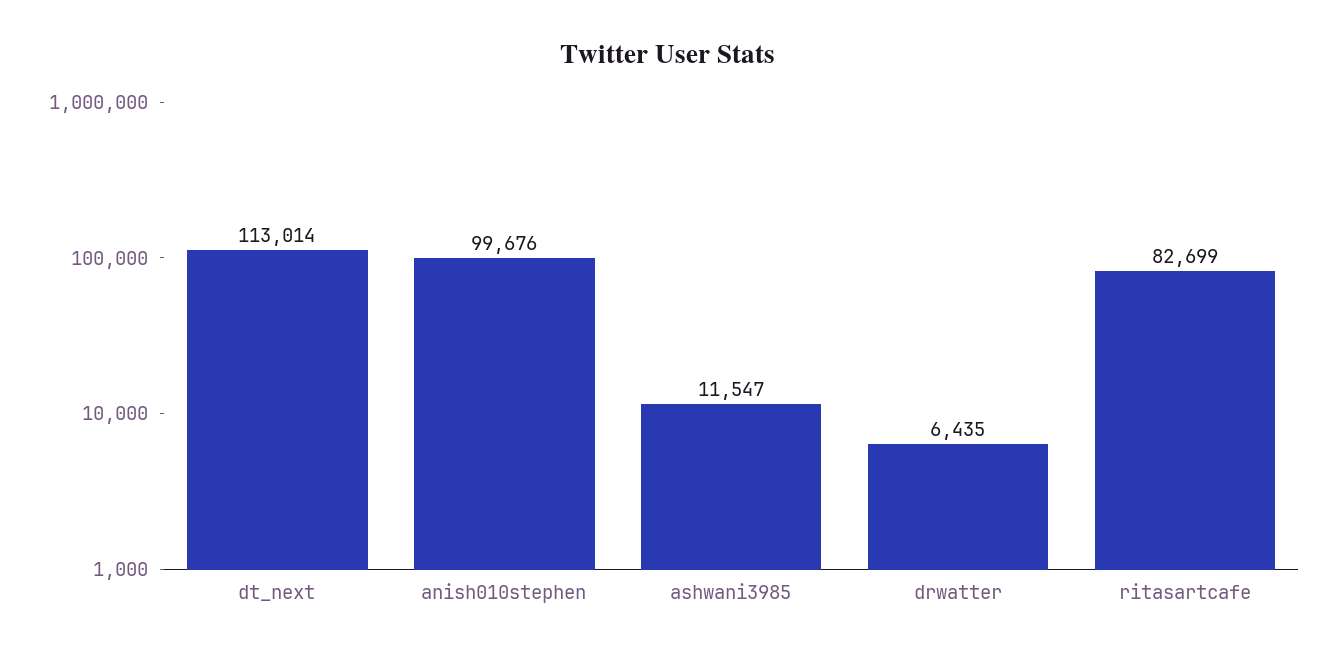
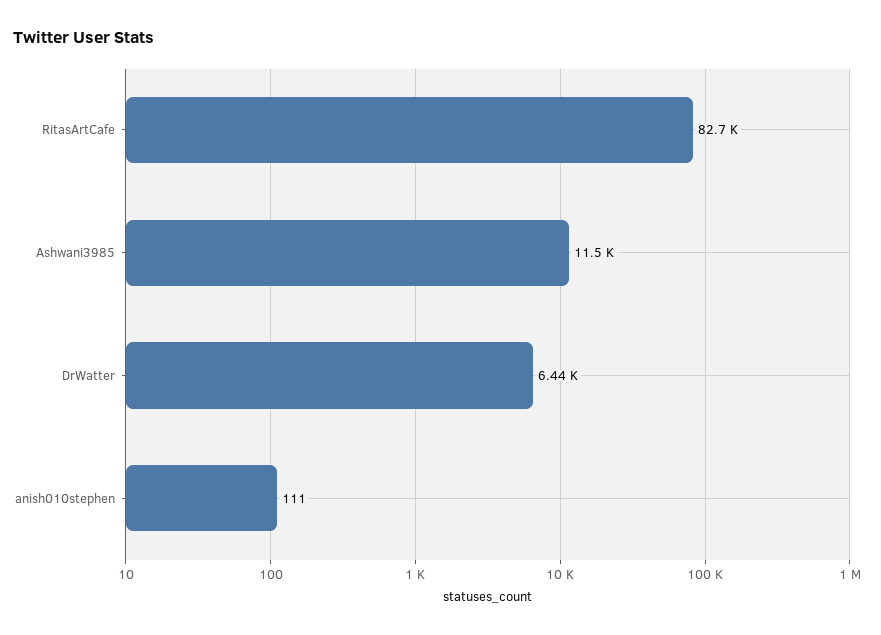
dt_next: 113014 -> none
anish010stephen: 99676 -> 111

